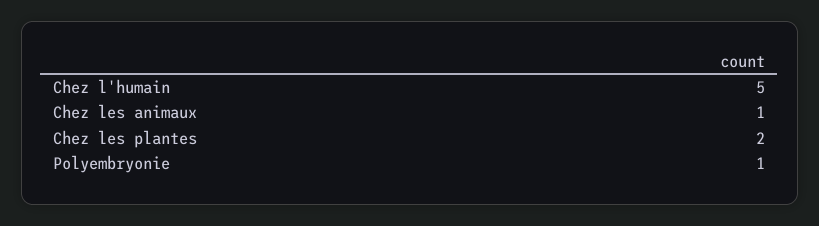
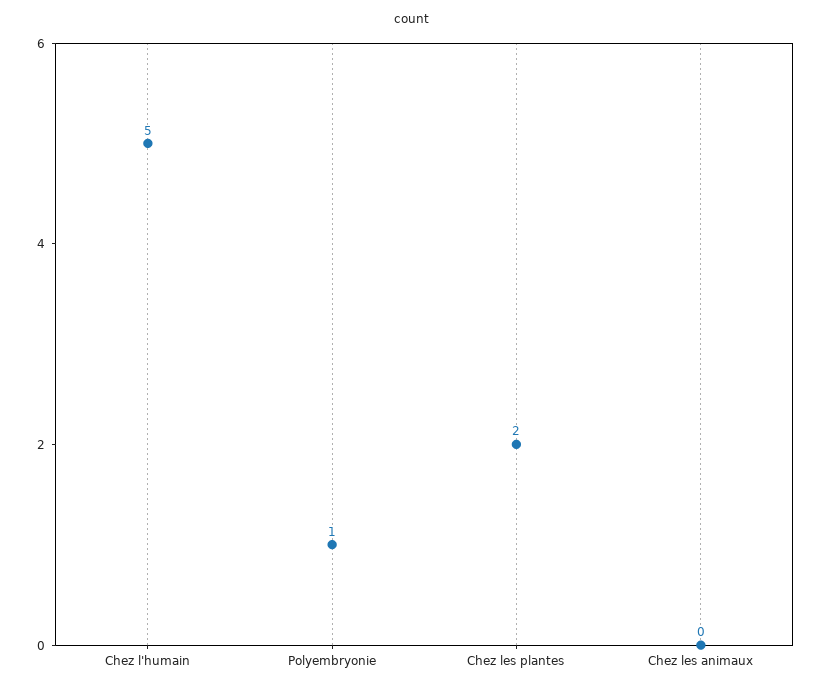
Chez les animaux: 1 -> 0

